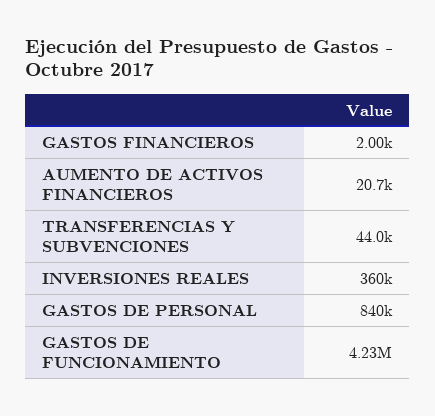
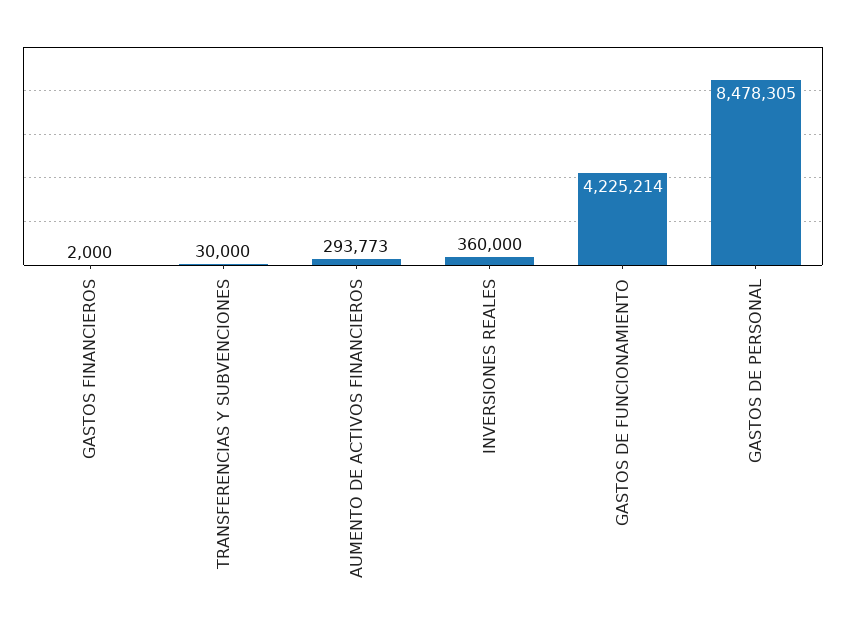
AUMENTO DE ACTIVOS FINANCIEROS: 20700 -> 293773
TRANSFERENCIAS Y SUBVENCIONES: 44000 -> 30000
GASTOS DE PERSONAL: 840000 -> 8478305

